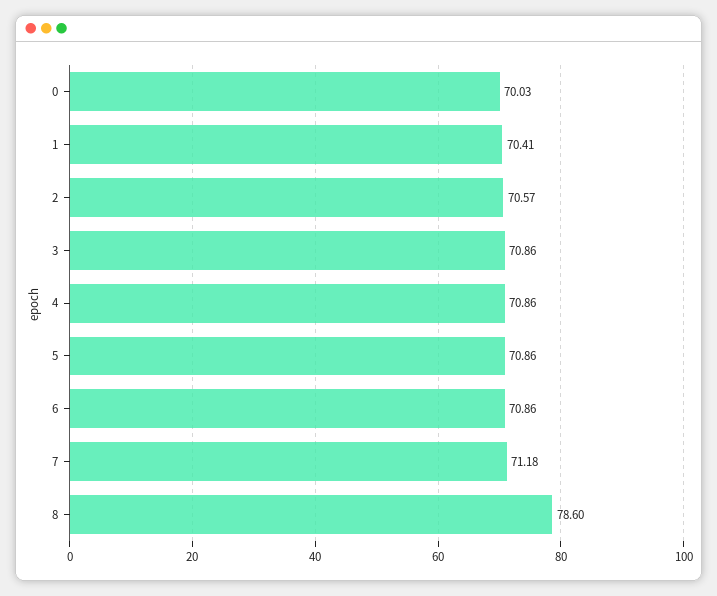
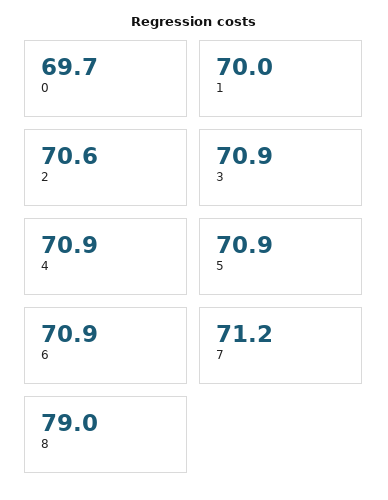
0: 70.03 -> 69.7
1: 70.41 -> 70
8: 78.6 -> 79

